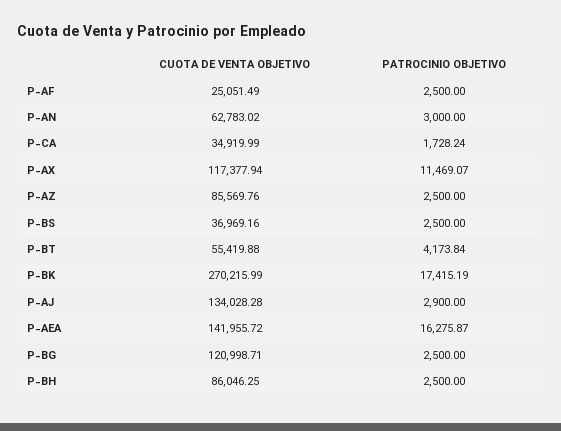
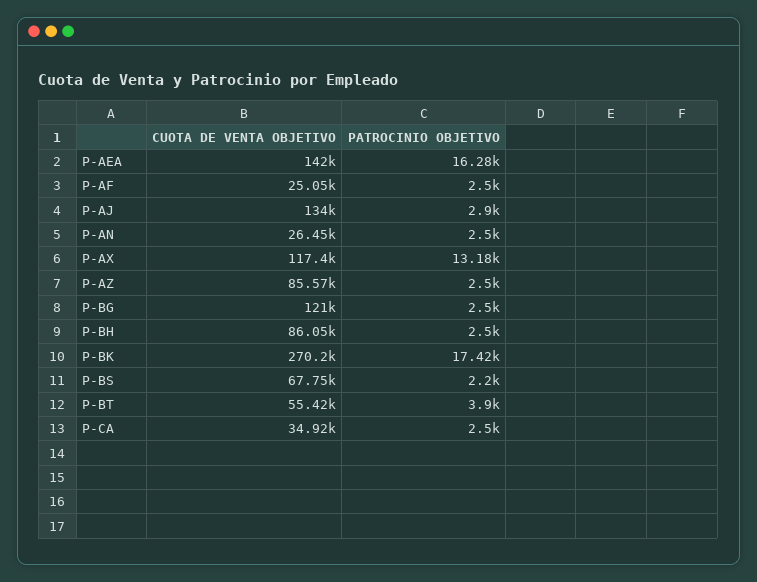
CUOTA DE VENTA OBJETIVO, P-AN: 62783.02 -> 26450
PATROCINIO OBJETIVO, P-AN: 3000 -> 2500
PATROCINIO OBJETIVO, P-CA: 1728.24 -> 2500
PATROCINIO OBJETIVO, P-AX: 11469.07 -> 13180
CUOTA DE VENTA OBJETIVO, P-BS: 36969.16 -> 67750
PATROCINIO OBJETIVO, P-BS: 2500 -> 2200
PATROCINIO OBJETIVO, P-BT: 4173.84 -> 3900

